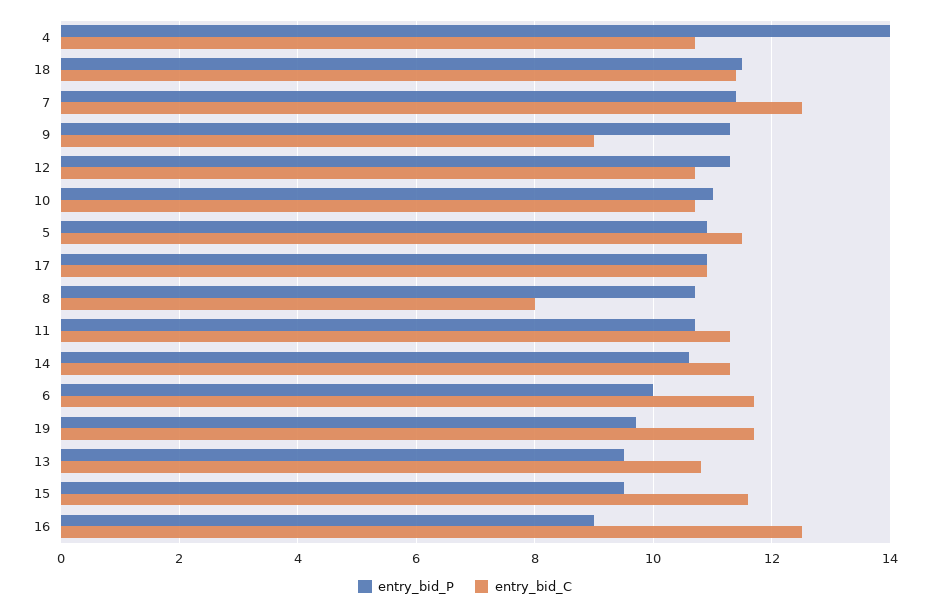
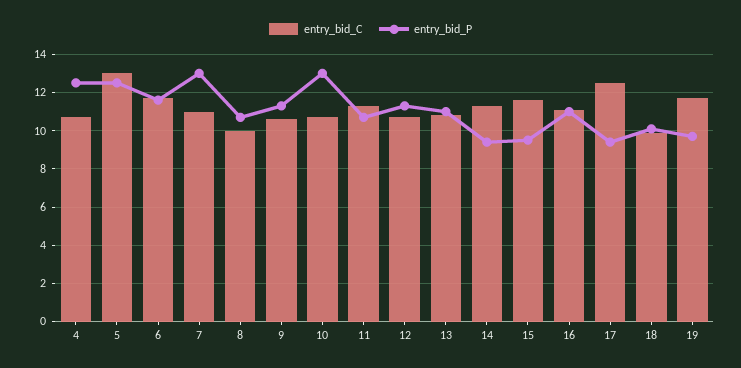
entry_bid_P, 4: 14 -> 12.5
entry_bid_P, 18: 11.5 -> 10
entry_bid_C, 18: 11.5 -> 10
entry_bid_P, 7: 11.5 -> 13
entry_bid_C, 7: 12.5 -> 11
entry_bid_C, 9: 9 -> 10.5
entry_bid_P, 10: 11 -> 13
entry_bid_P, 5: 11 -> 12.5
entry_bid_C, 5: 11.5 -> 13
entry_bid_P, 17: 11 -> 9.5
entry_bid_C, 17: 11 -> 12.5
entry_bid_C, 8: 8 -> 10
entry_bid_P, 14: 10.5 -> 9.5
entry_bid_P, 6: 10 -> 11.5
entry_bid_P, 13: 9.5 -> 11
entry_bid_P, 16: 9 -> 11
entry_bid_C, 16: 12.5 -> 11

